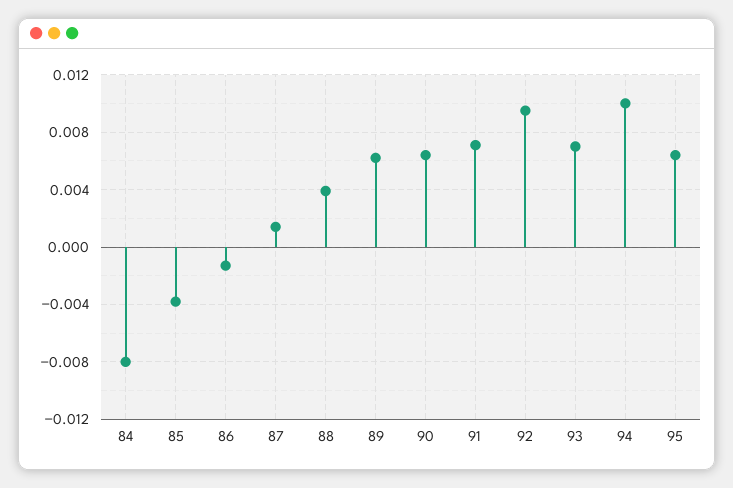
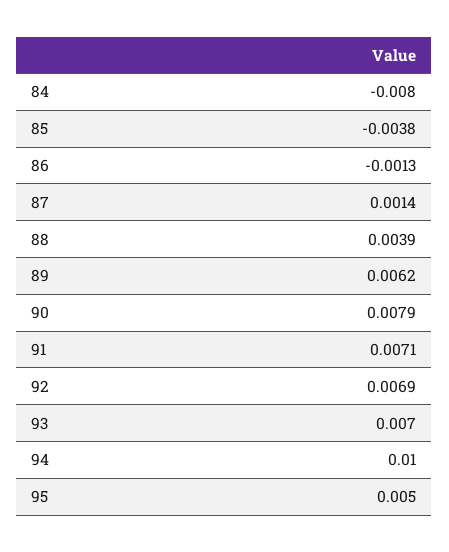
90: 0.0065 -> 0.0079
92: 0.0095 -> 0.0069
95: 0.0065 -> 0.005

